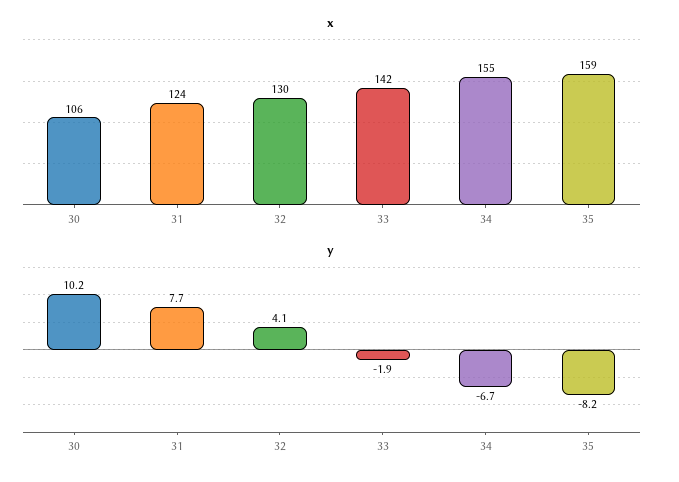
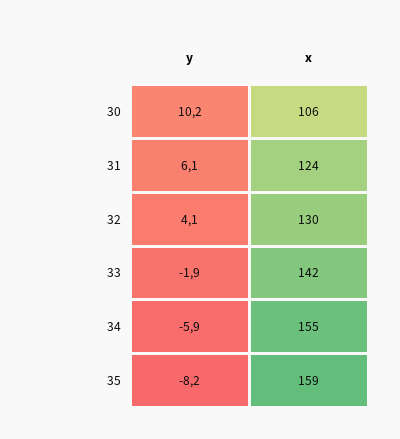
y, 31: 7.7 -> 6.1
y, 34: -6.7 -> -5.9

